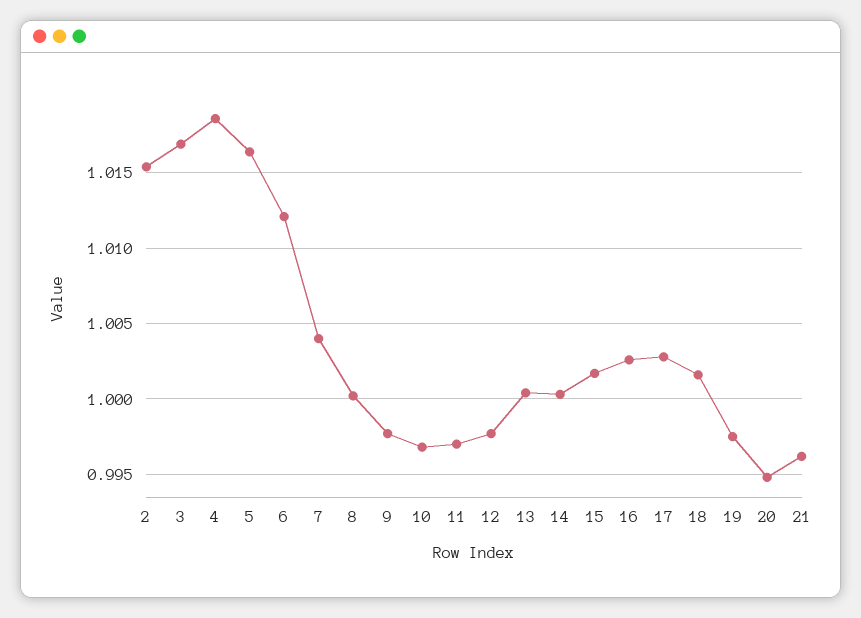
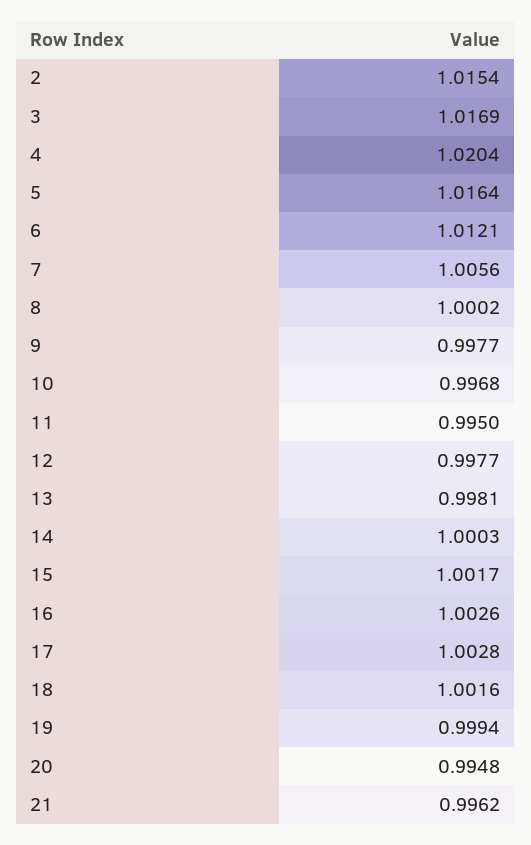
4: 1.0185 -> 1.0204
7: 1.004 -> 1.0056
11: 0.997 -> 0.995
13: 1.0005 -> 0.9981
19: 0.9975 -> 0.9994

